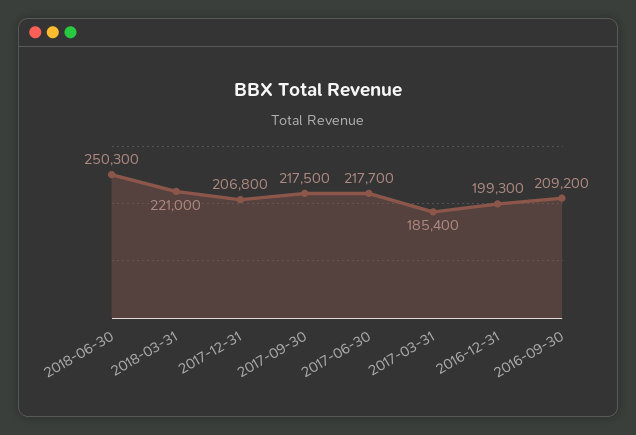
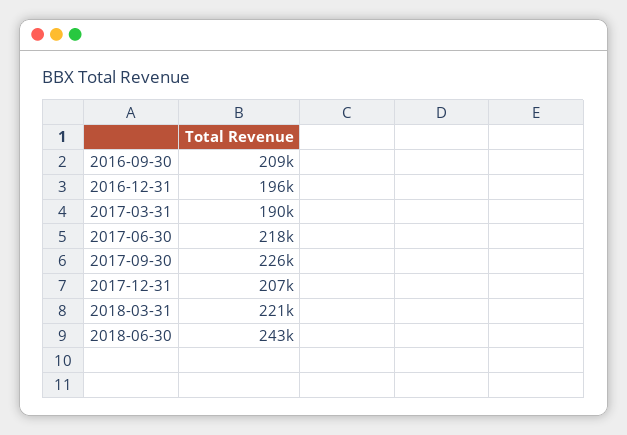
2018-06-30: 250300 -> 243000
2017-09-30: 217500 -> 226000
2017-03-31: 185400 -> 190000
2016-12-31: 199300 -> 196000

